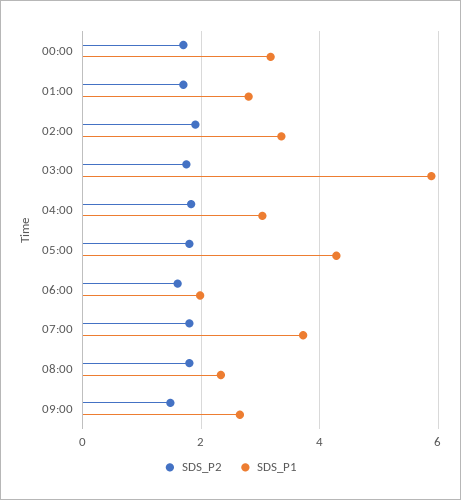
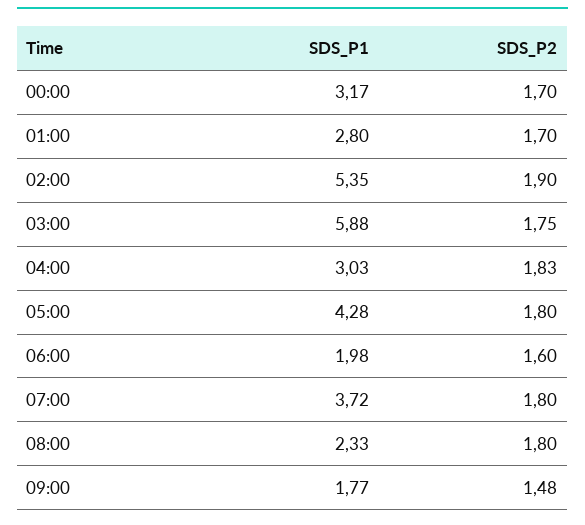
SDS_P1, 02:00: 3.4 -> 5.35
SDS_P1, 09:00: 2.6 -> 1.77

